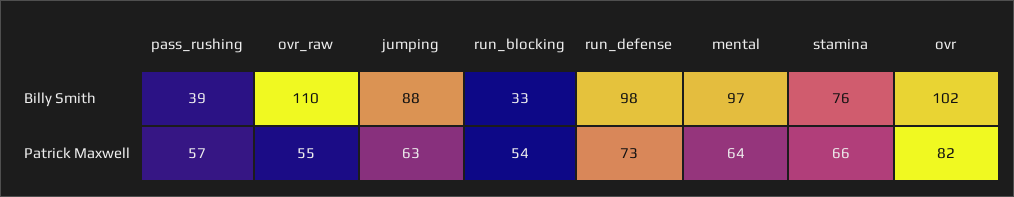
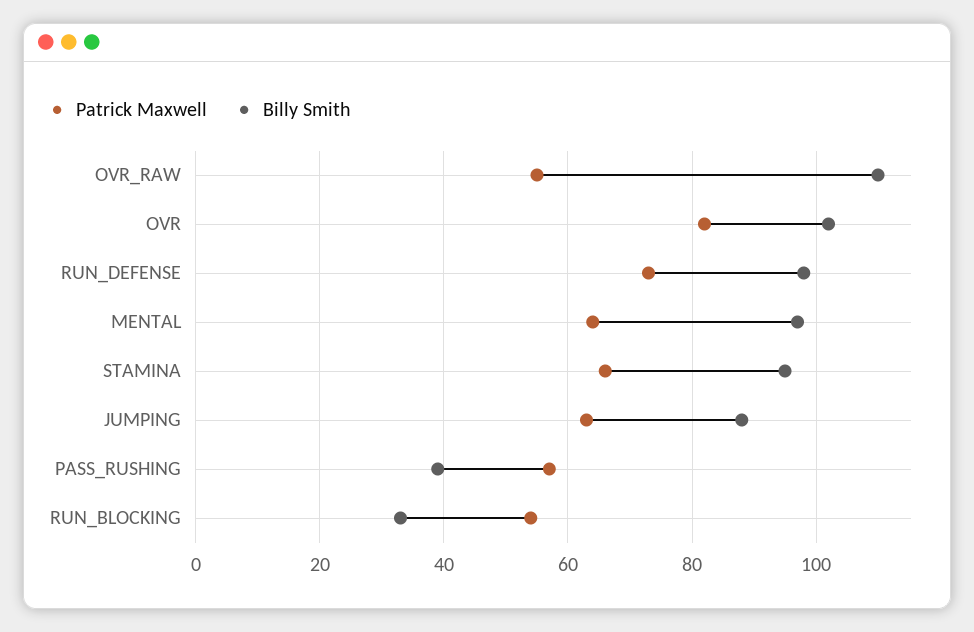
Billy Smith, stamina: 76 -> 95

